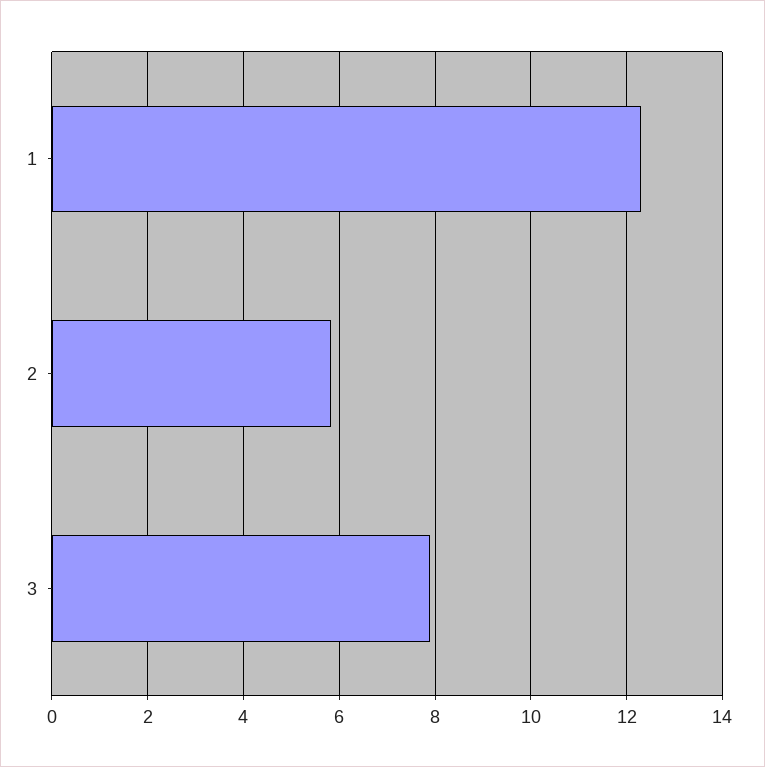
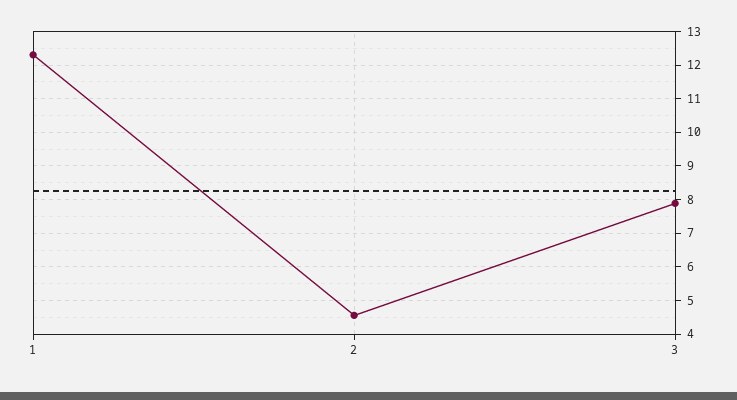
2: 5.8 -> 4.6

